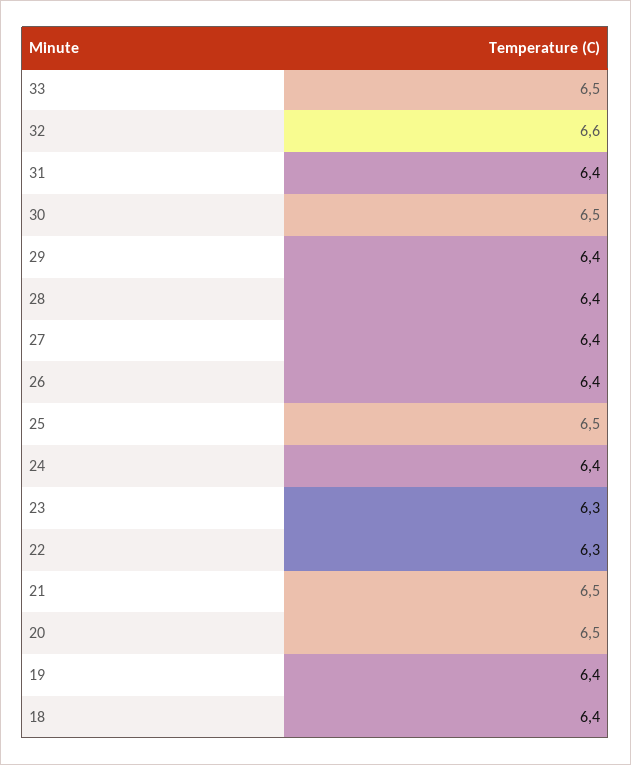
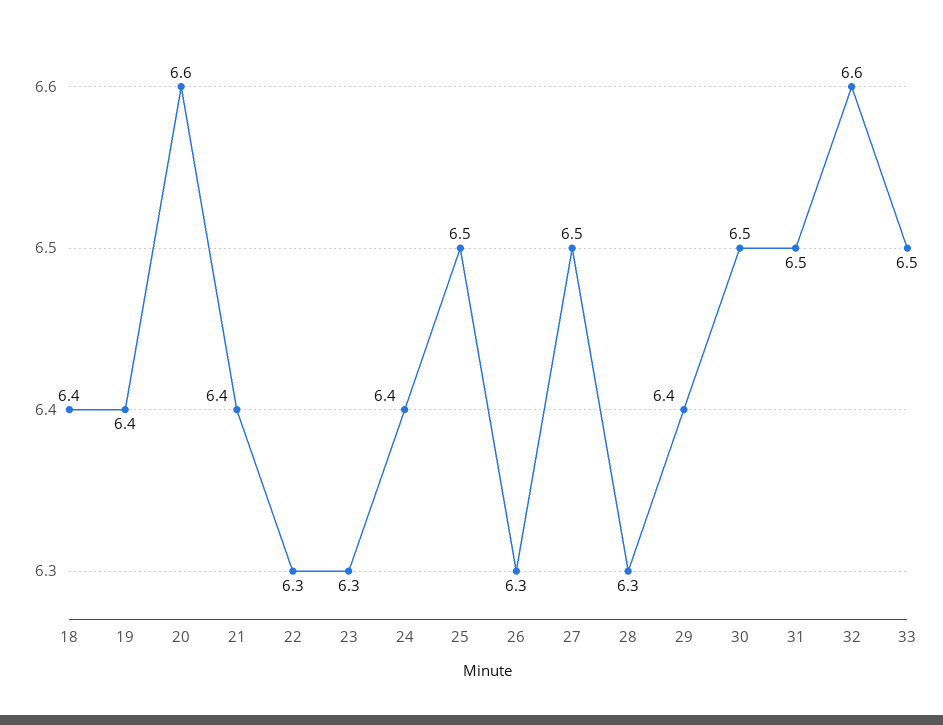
31: 6.4 -> 6.5
28: 6.4 -> 6.3
27: 6.4 -> 6.5
26: 6.4 -> 6.3
21: 6.5 -> 6.4
20: 6.5 -> 6.6

